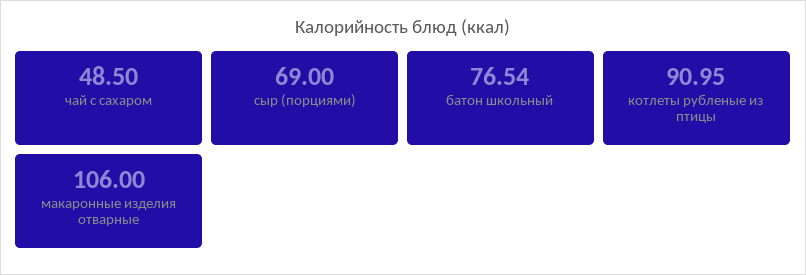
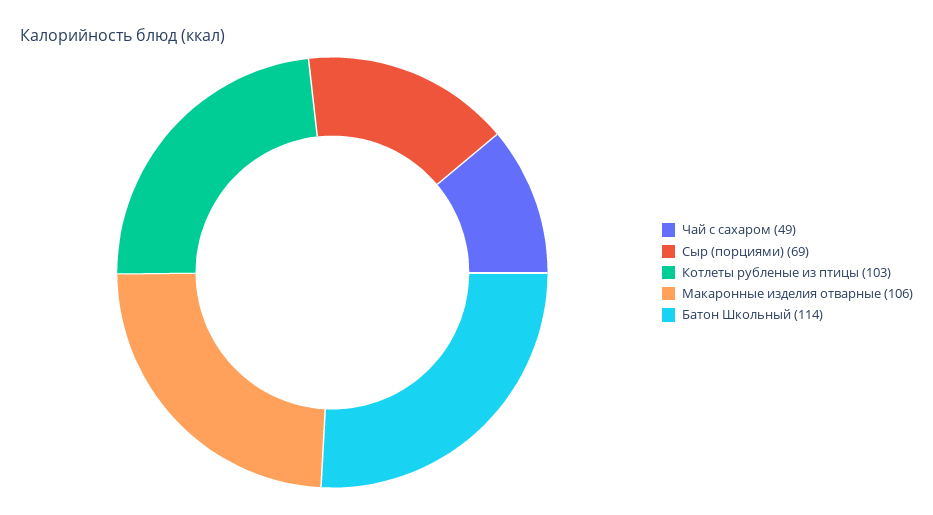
батон школьный: 76.54 -> 114
котлеты рубленые из птицы: 90.95 -> 103

